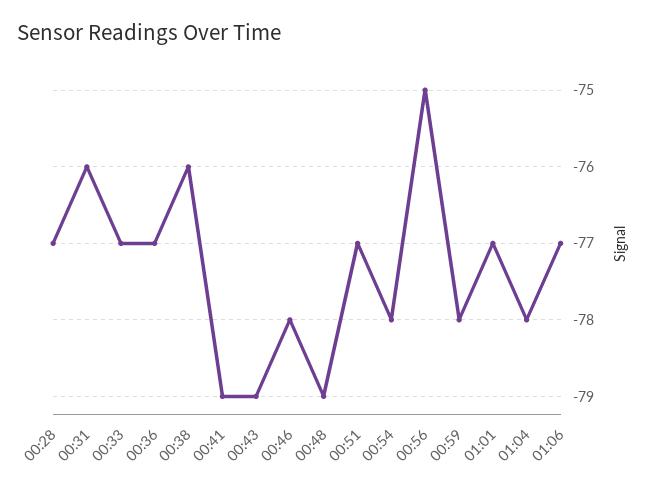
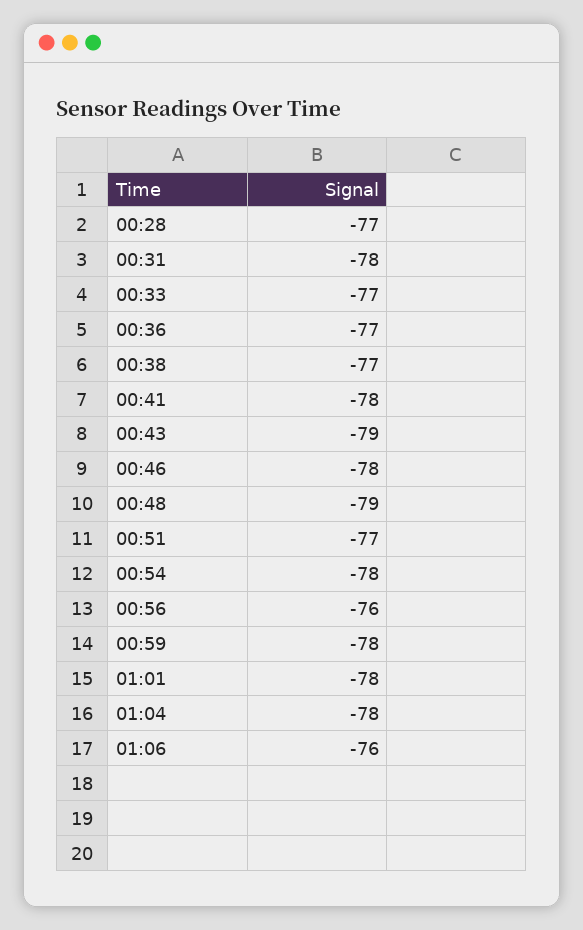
00:31: -76 -> -78
00:38: -76 -> -77
00:41: -79 -> -78
00:56: -75 -> -76
01:01: -77 -> -78
01:06: -77 -> -76

